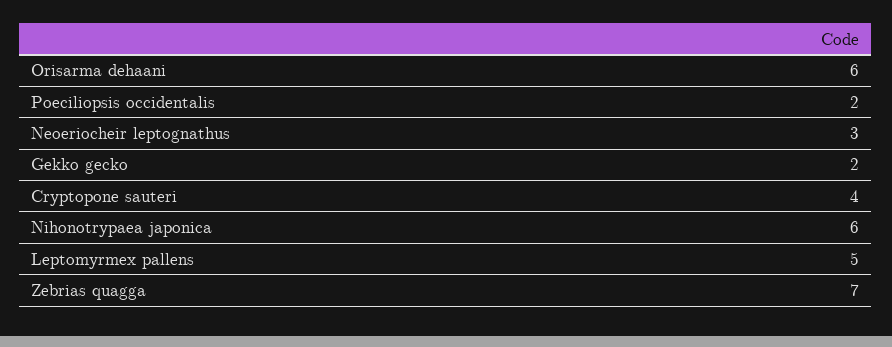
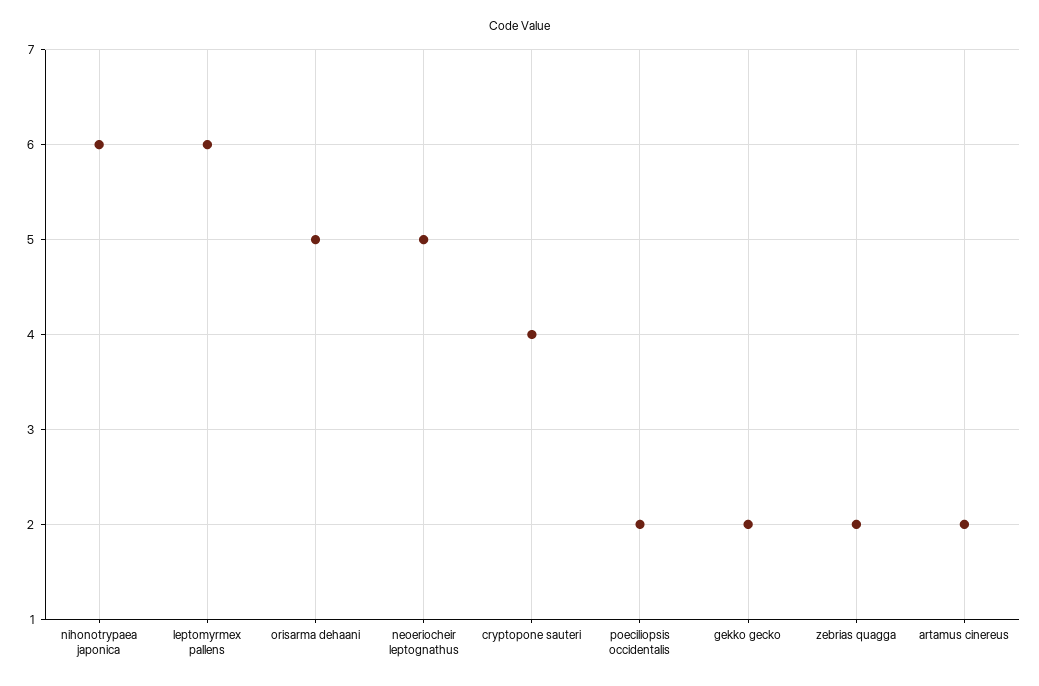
Orisarma dehaani: 6 -> 5
Neoeriocheir leptognathus: 3 -> 5
Leptomyrmex pallens: 5 -> 6
Zebrias quagga: 7 -> 2
artamus cinereus: none -> 2

